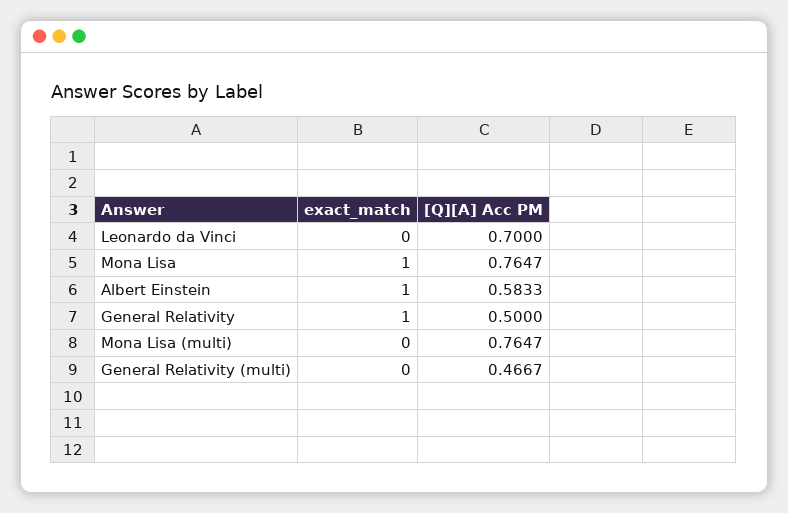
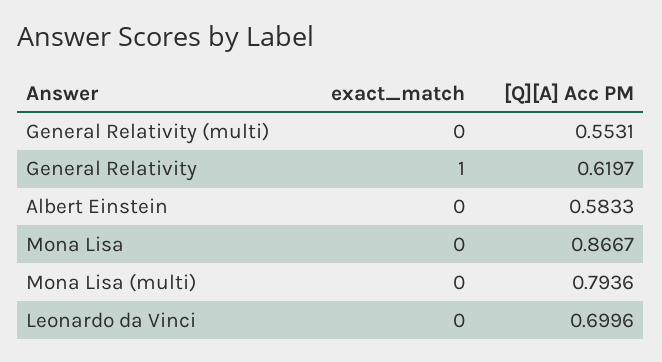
[Q][A] Acc PM, Leonardo da Vinci: 0.7 -> 0.6996
exact_match, Mona Lisa: 1 -> 0
[Q][A] Acc PM, Mona Lisa: 0.7647 -> 0.8667
exact_match, Albert Einstein: 1 -> 0
[Q][A] Acc PM, General Relativity: 0.5 -> 0.6197
[Q][A] Acc PM, Mona Lisa (multi): 0.7647 -> 0.7936
[Q][A] Acc PM, General Relativity (multi): 0.4667 -> 0.5531

